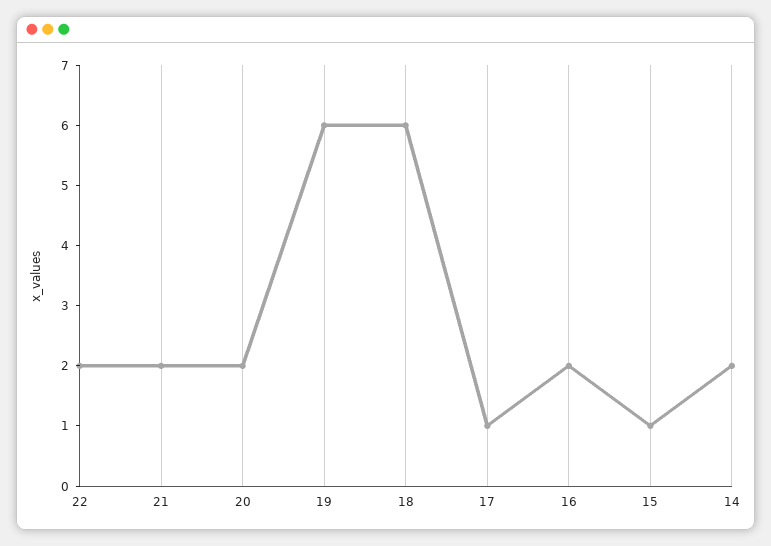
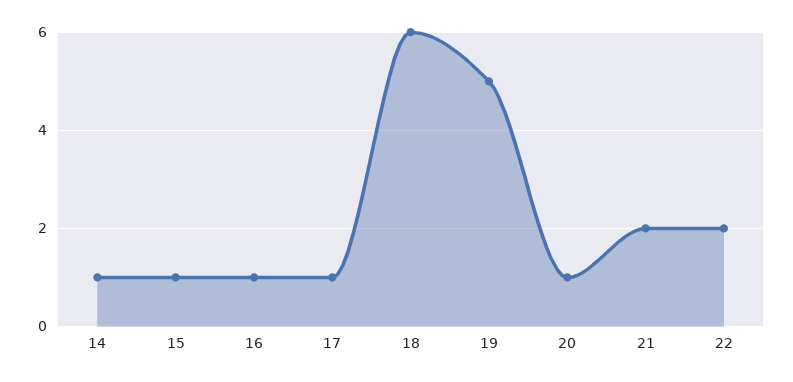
20: 2 -> 1
19: 6 -> 5
16: 2 -> 1
14: 2 -> 1

